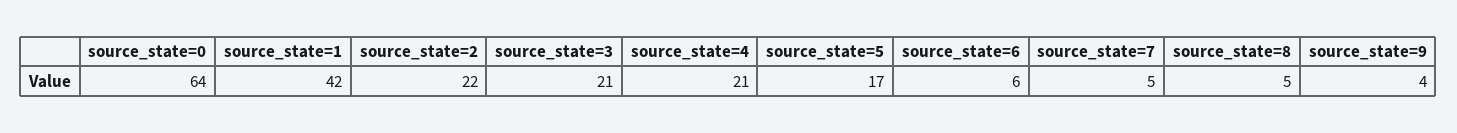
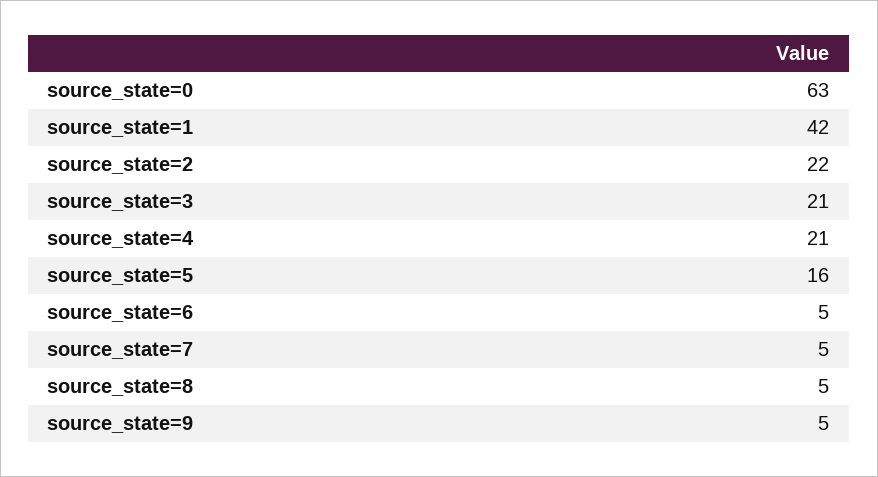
source_state=0: 64 -> 63
source_state=5: 17 -> 16
source_state=6: 6 -> 5
source_state=9: 4 -> 5

